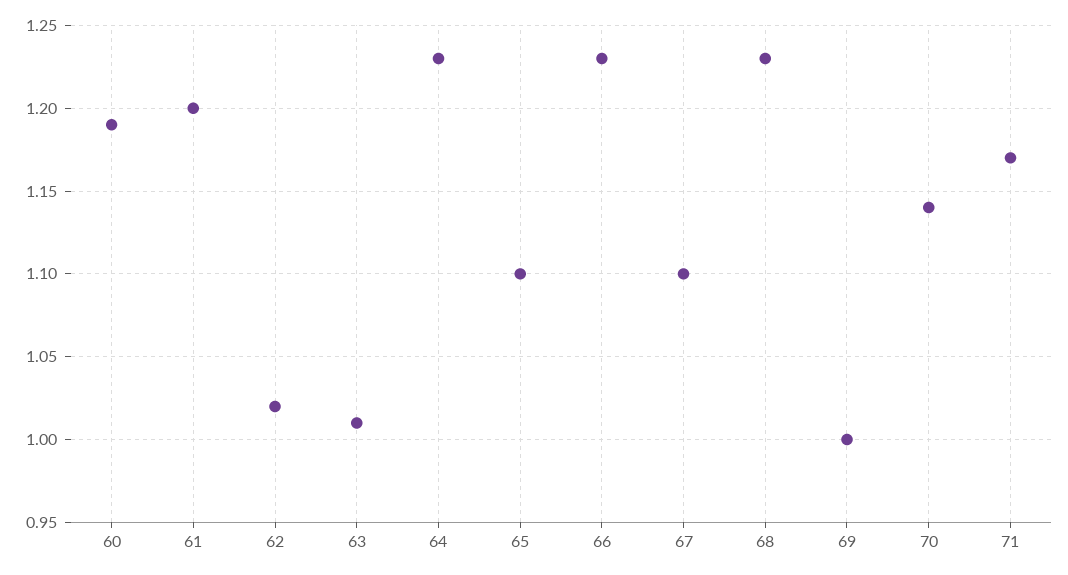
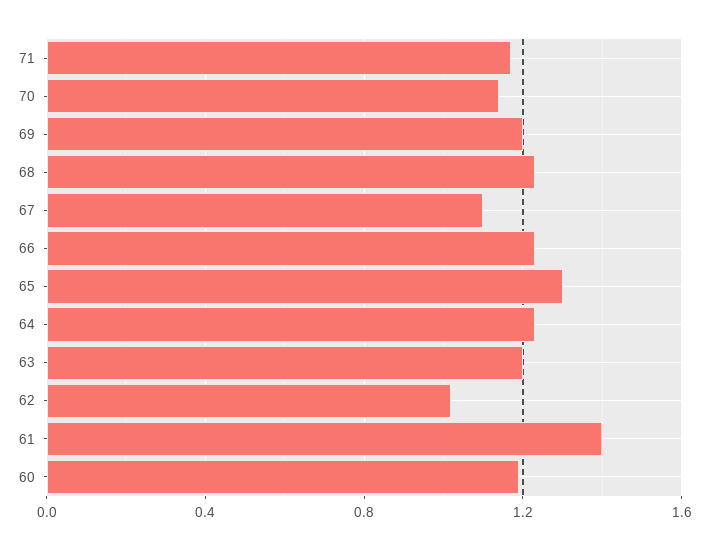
61: 1.2 -> 1.4
63: 1.01 -> 1.2
65: 1.1 -> 1.3
69: 1 -> 1.2

